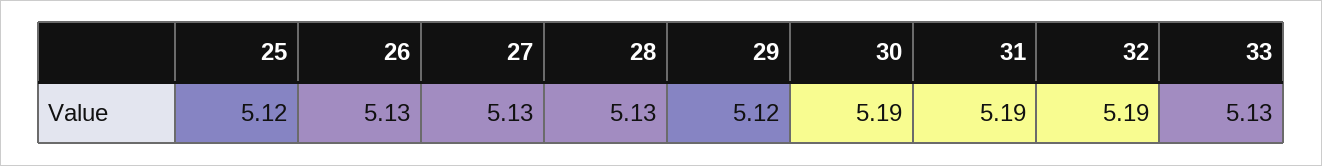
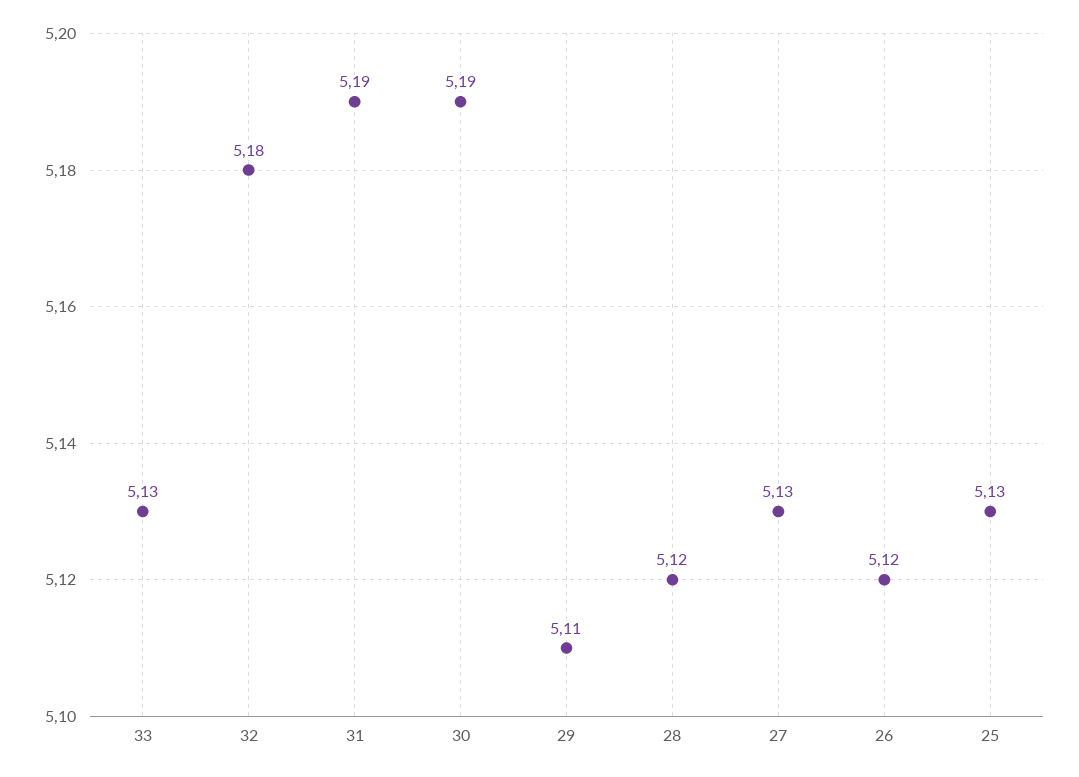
25: 5.12 -> 5.13
26: 5.13 -> 5.12
28: 5.13 -> 5.12
29: 5.12 -> 5.11
32: 5.19 -> 5.18

